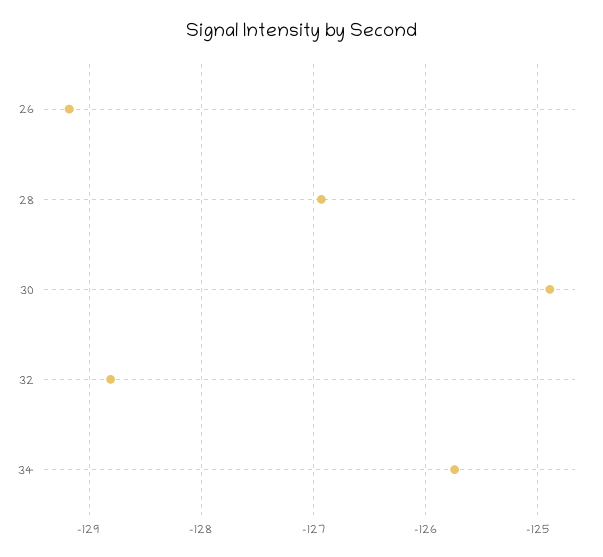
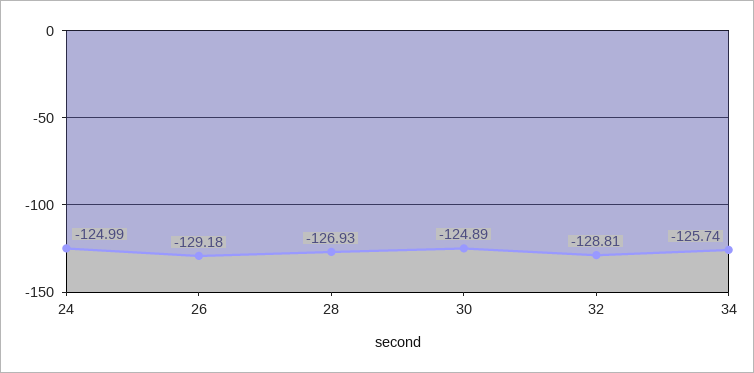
24: none -> -124.99

